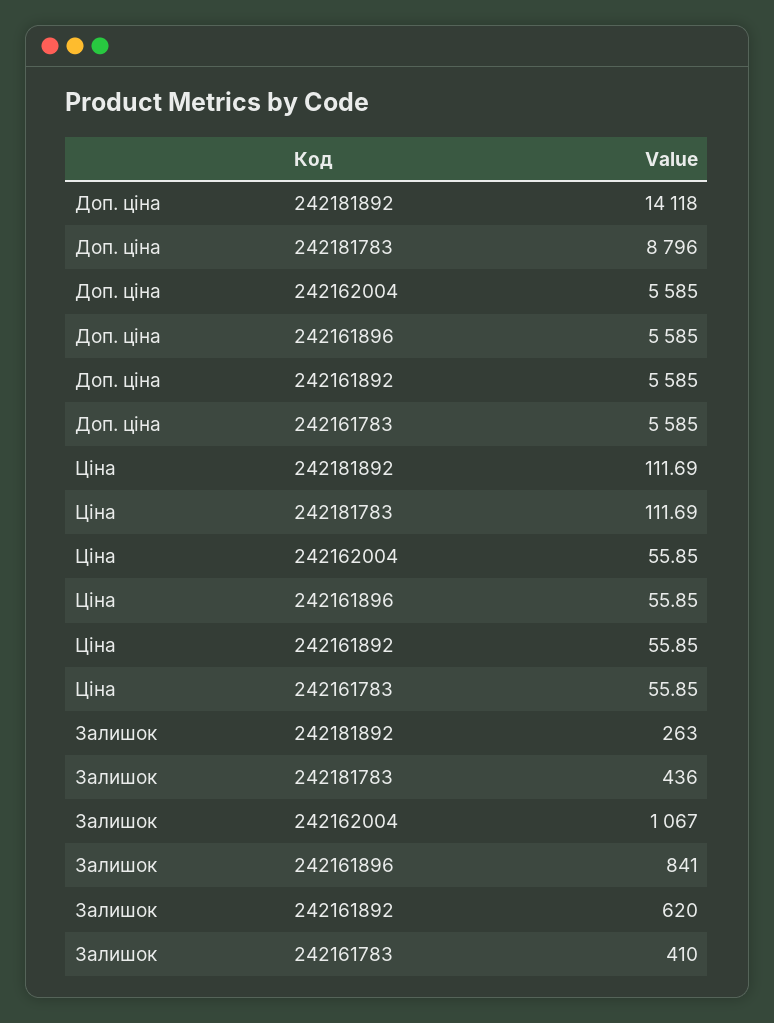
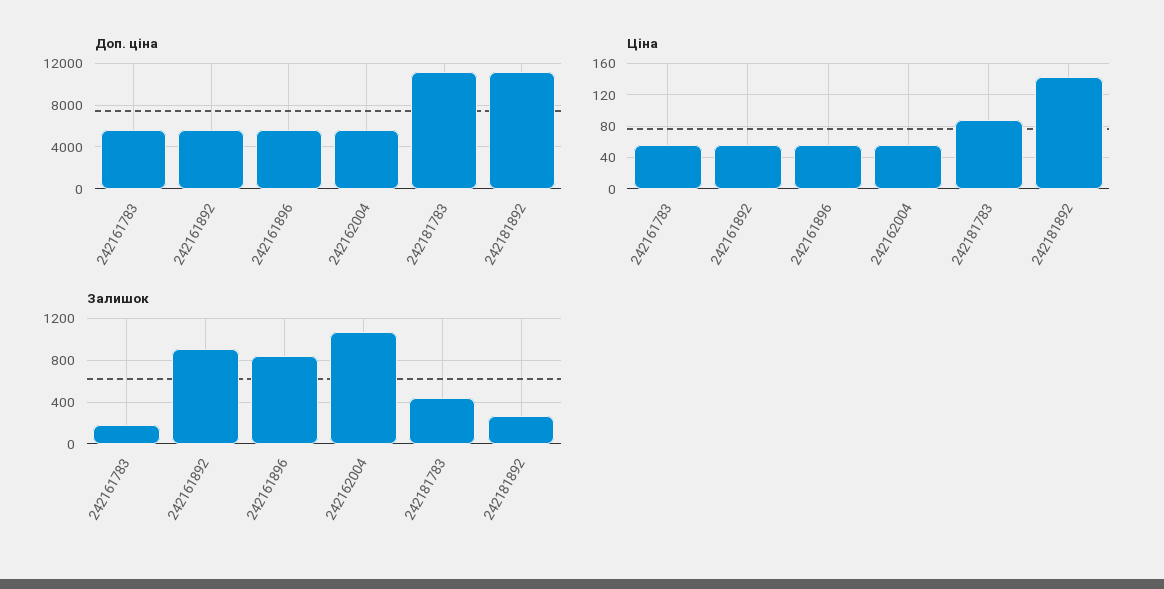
Доп. ціна, 242181892: 14118 -> 11000
Доп. ціна, 242181783: 8796 -> 11000
Ціна, 242181892: 111.69 -> 140
Ціна, 242181783: 111.69 -> 90
Залишок, 242161892: 620 -> 900
Залишок, 242161783: 410 -> 200

